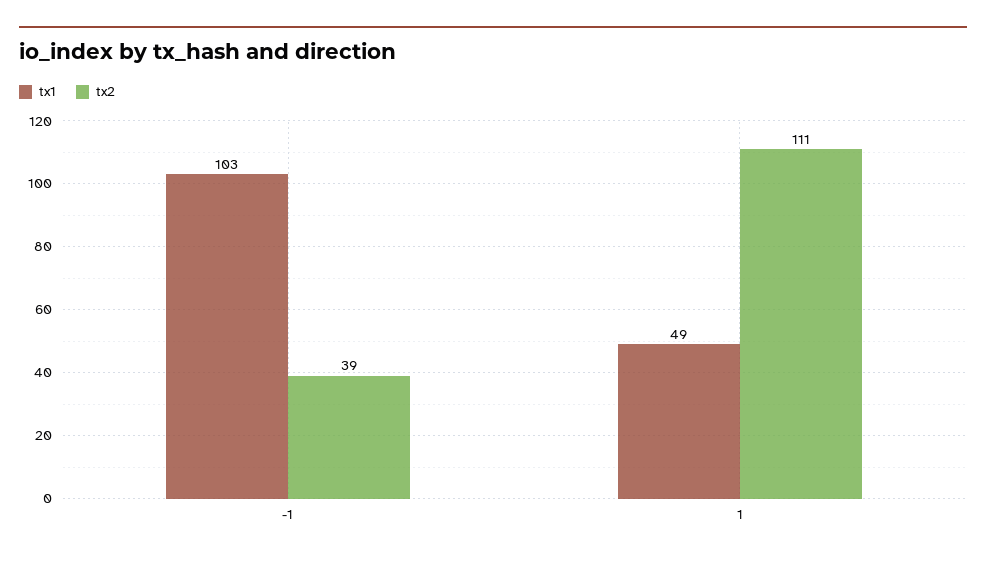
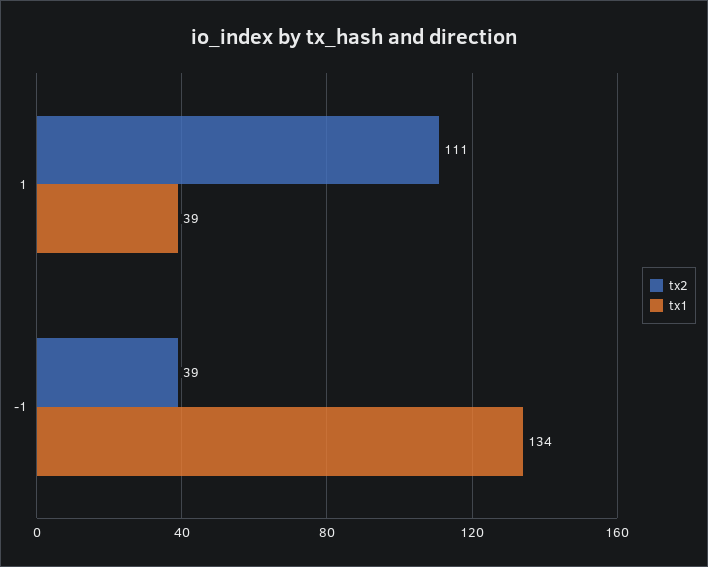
tx1, -1: 103 -> 134
tx1, 1: 49 -> 39

